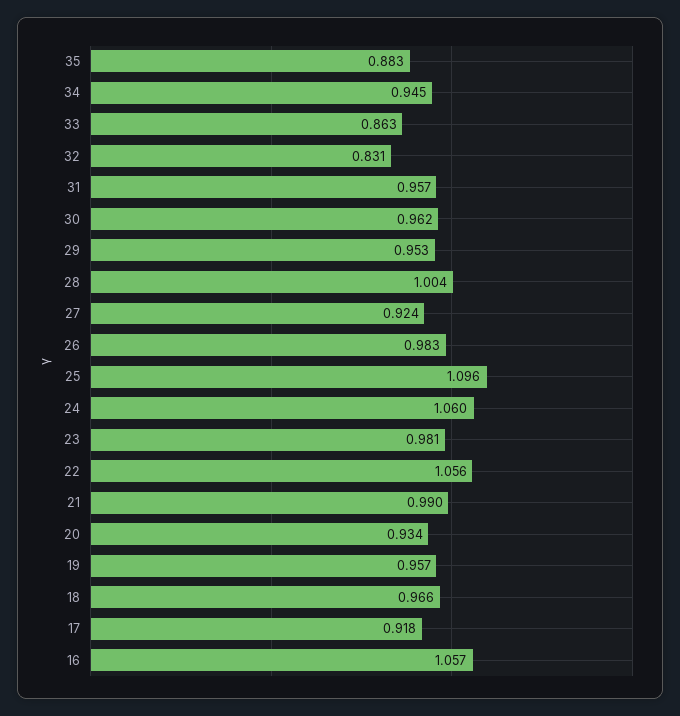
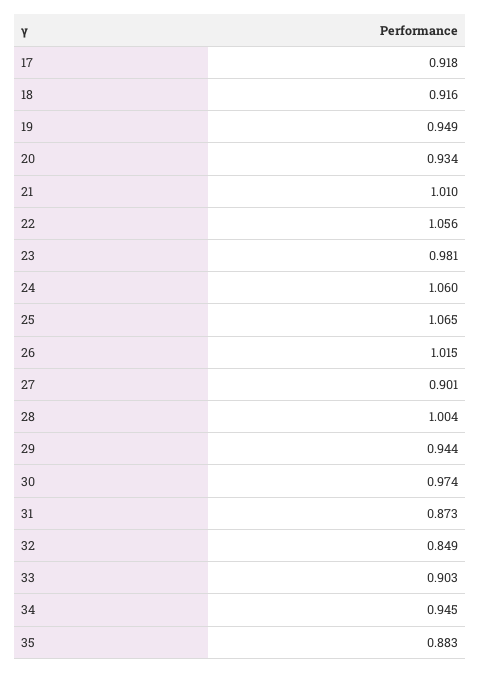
33: 0.863 -> 0.903
32: 0.831 -> 0.849
31: 0.957 -> 0.873
30: 0.962 -> 0.974
29: 0.953 -> 0.944
27: 0.924 -> 0.901
26: 0.983 -> 1.015
25: 1.096 -> 1.065
21: 0.99 -> 1.01
19: 0.957 -> 0.949
18: 0.966 -> 0.916
16: 1.057 -> none

